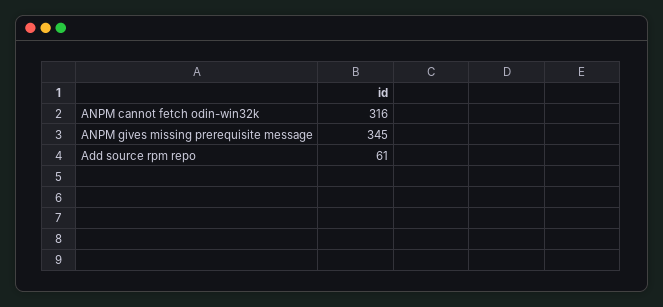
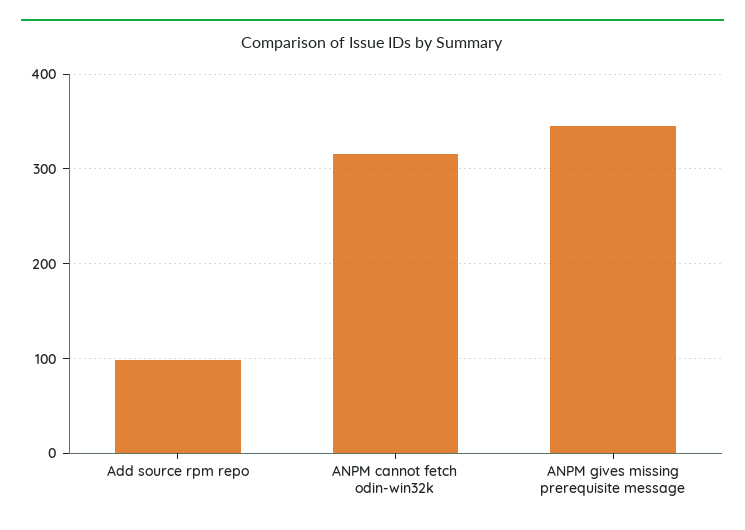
Add source rpm repo: 61 -> 100

